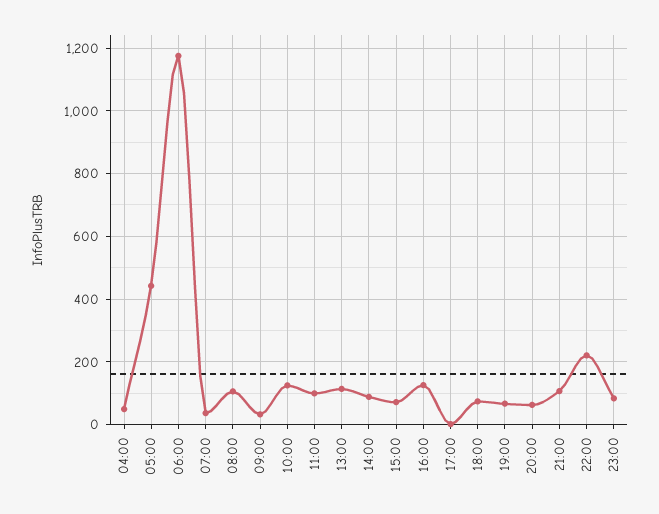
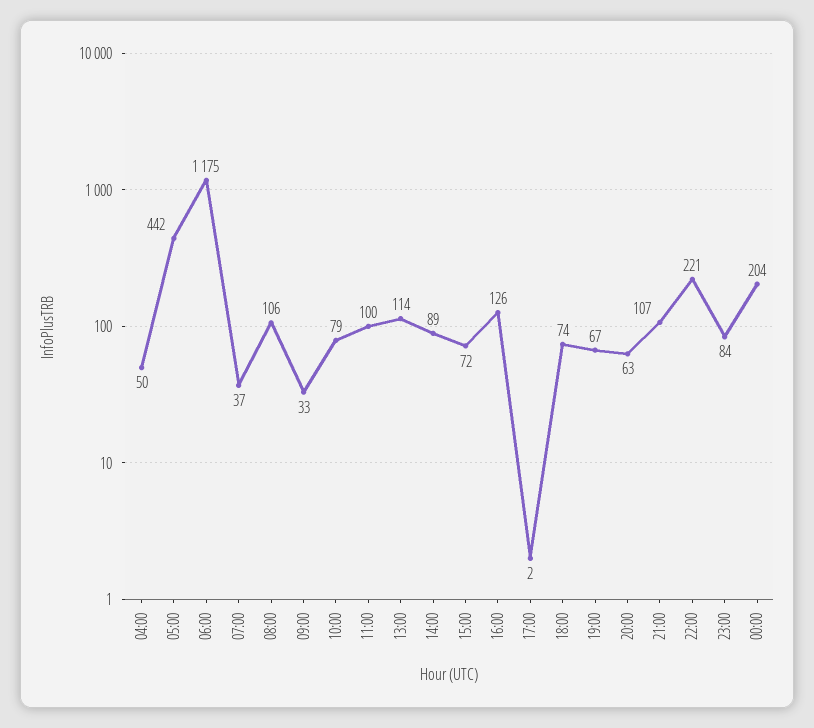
10:00: 120 -> 79
00:00: none -> 204

